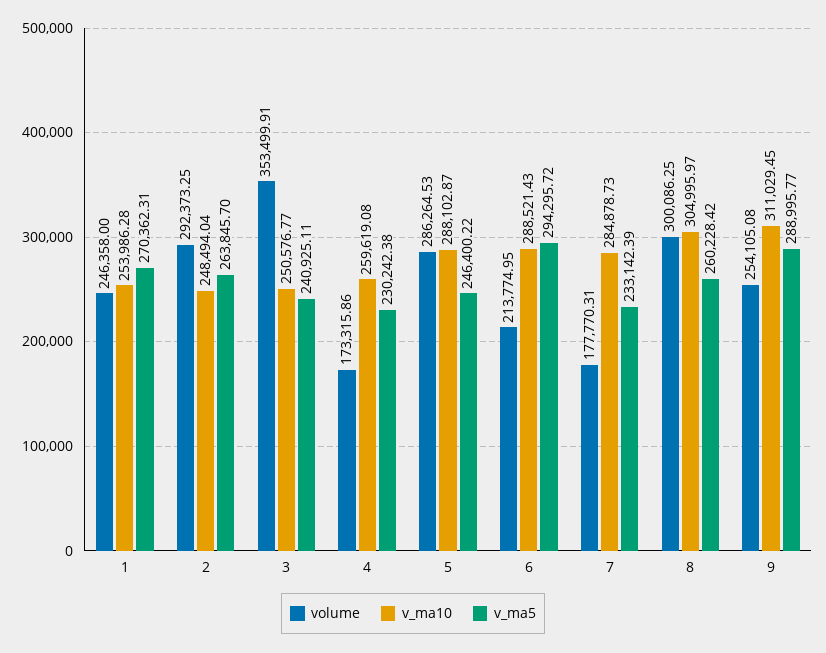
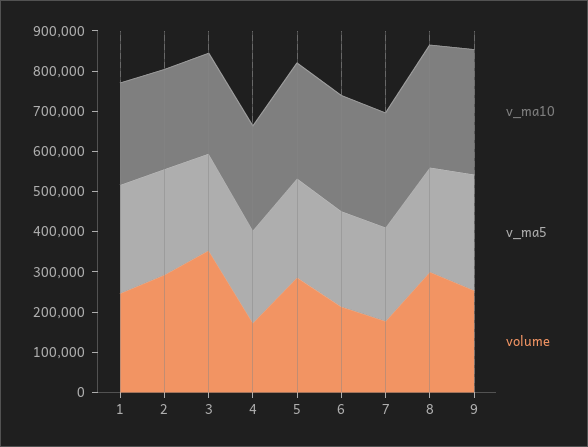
v_ma5, 6: 294295.72 -> 240000

